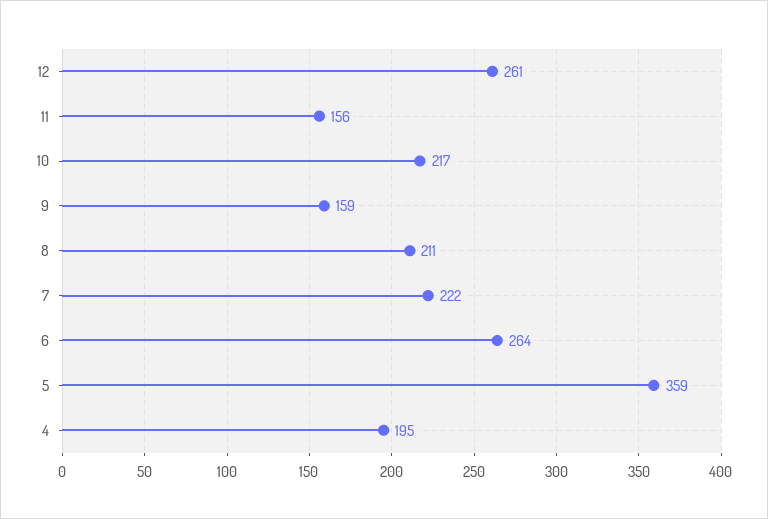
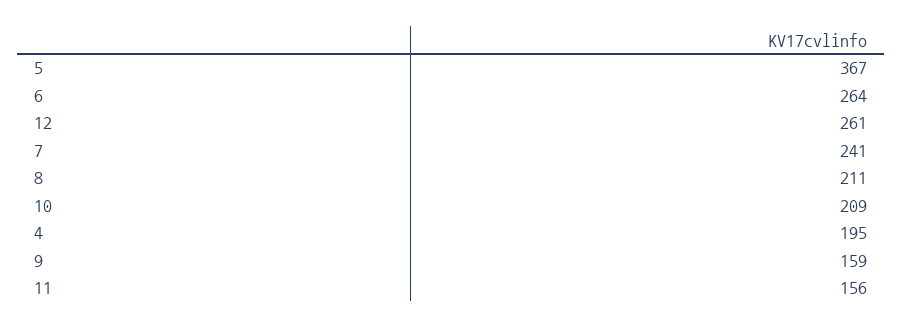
10: 217 -> 209
7: 222 -> 241
5: 359 -> 367

